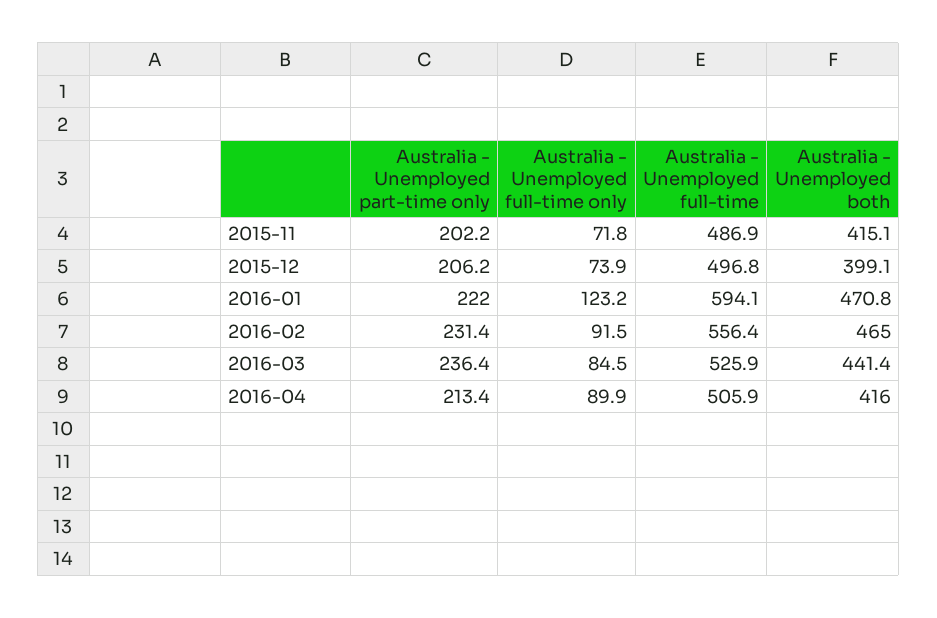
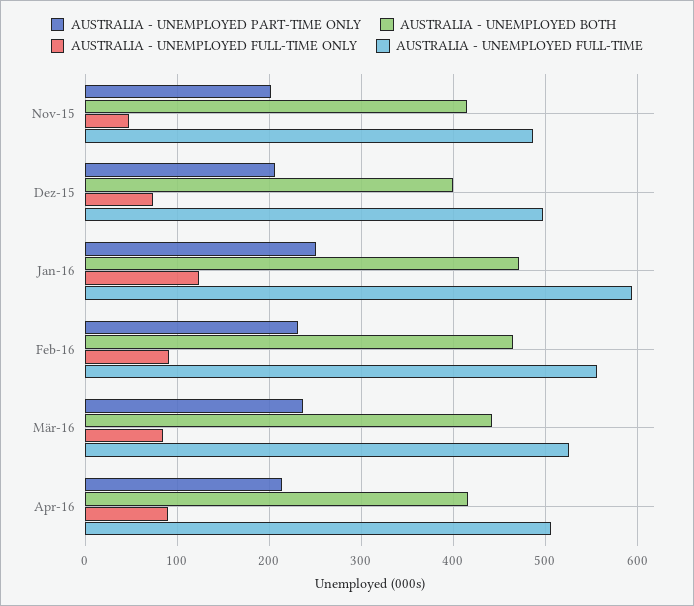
Australia - Unemployed full-time only, 2015-11: 71.8 -> 50
Australia - Unemployed part-time only, 2016-01: 222 -> 250

